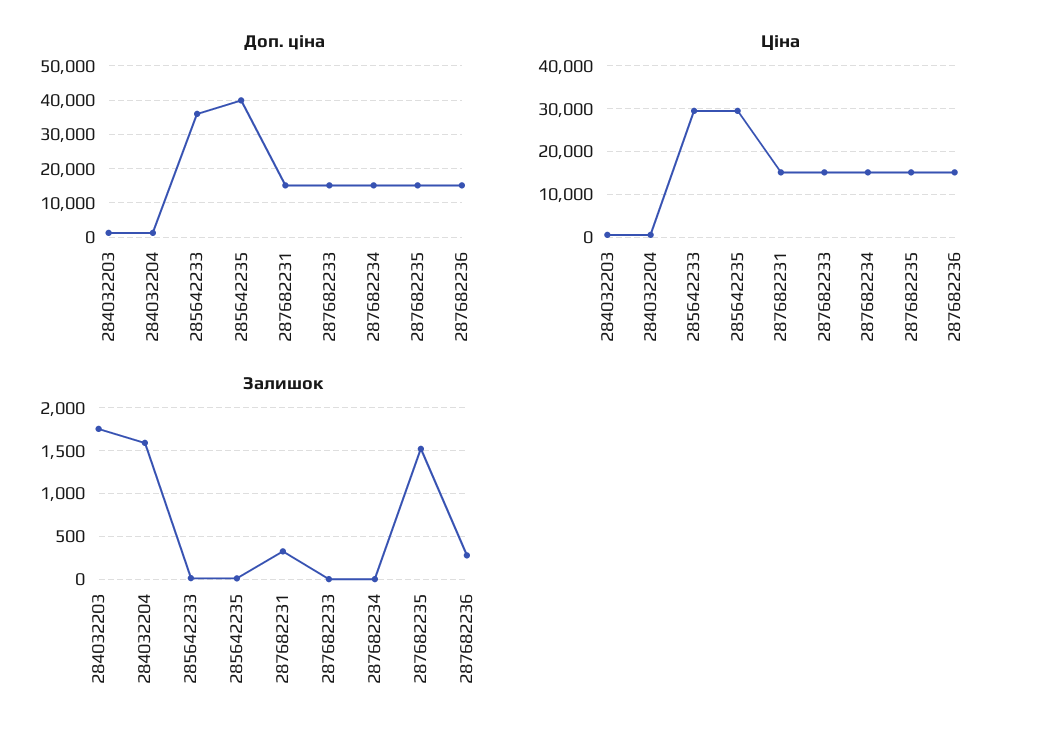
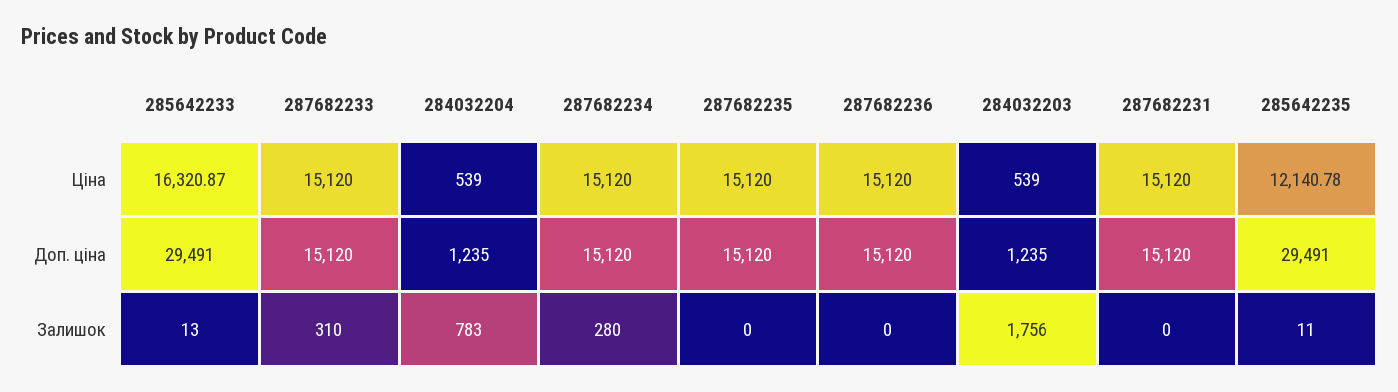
Доп. ціна, 285642233: 36000 -> 29491
Доп. ціна, 285642235: 40000 -> 29491
Ціна, 285642233: 30000 -> 16320.87
Ціна, 285642235: 30000 -> 12140.78
Залишок, 284032204: 1600 -> 783
Залишок, 287682231: 300 -> 0
Залишок, 287682233: 0 -> 310
Залишок, 287682234: 0 -> 280
Залишок, 287682235: 1500 -> 0
Залишок, 287682236: 300 -> 0

